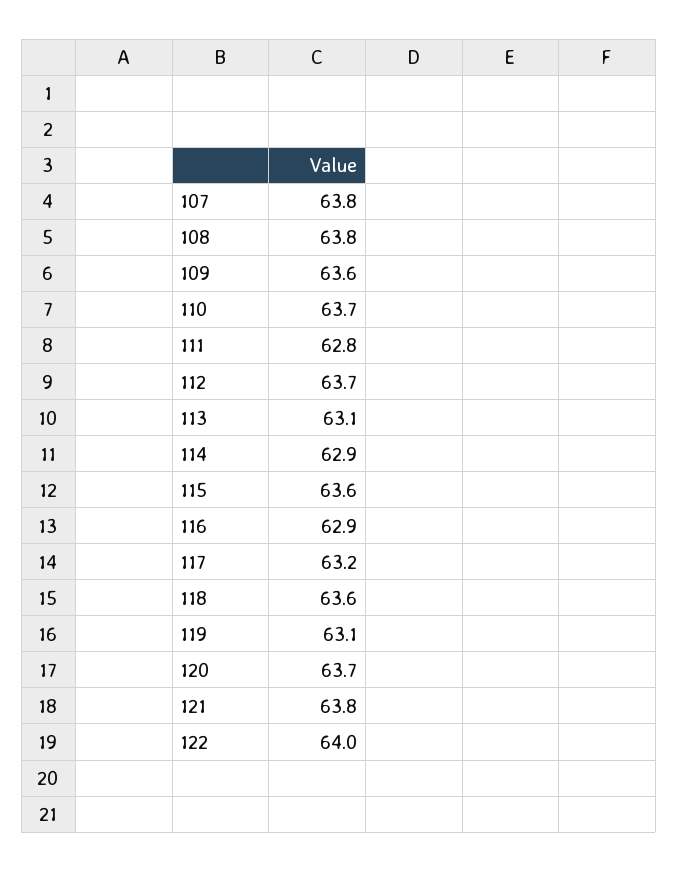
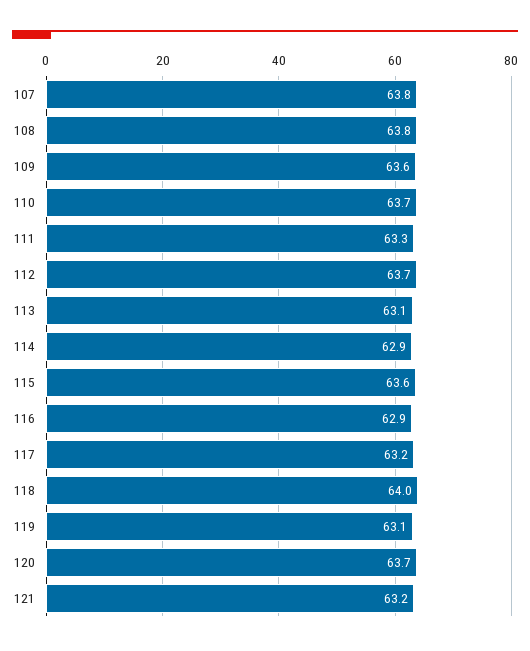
111: 62.8 -> 63.3
118: 63.6 -> 64
121: 63.8 -> 63.2
122: 64 -> none

